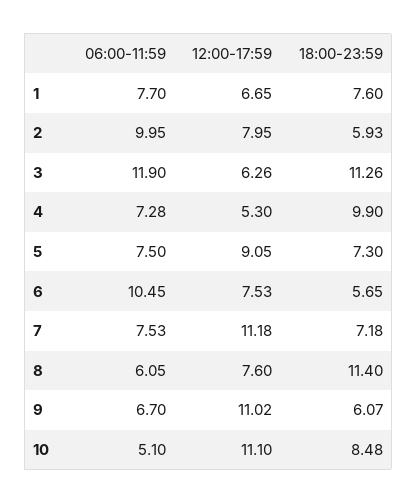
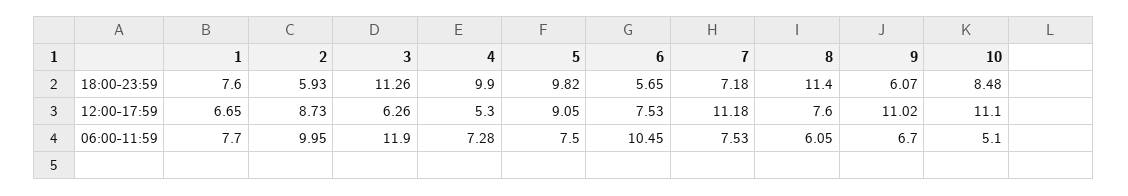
12:00-17:59, 2: 7.95 -> 8.73
18:00-23:59, 5: 7.3 -> 9.82

